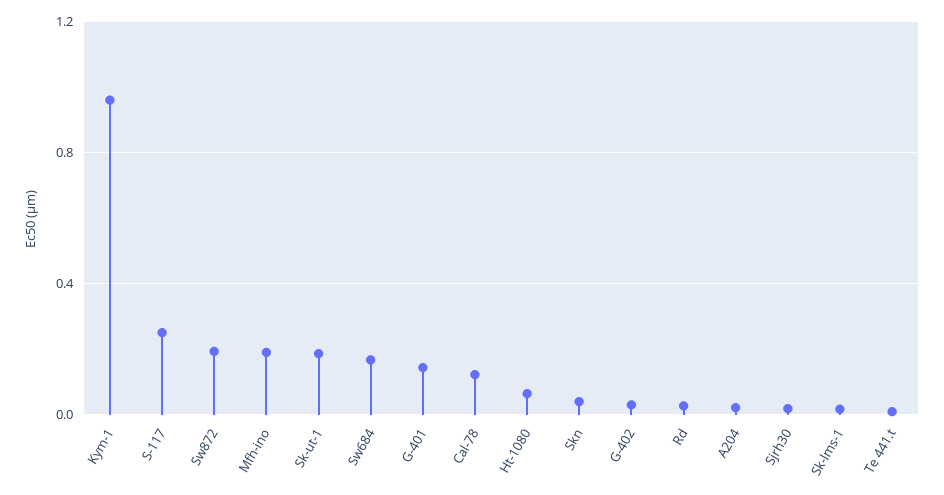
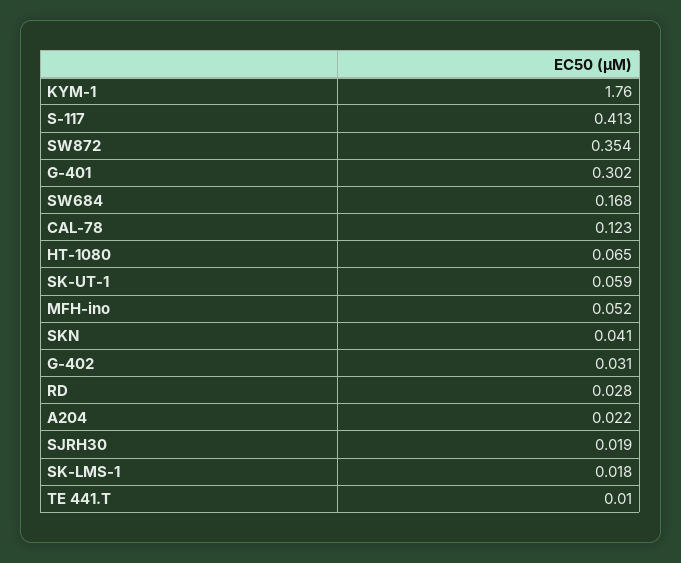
Kym-1: 0.95 -> 1.76
S-117: 0.25 -> 0.413
Sw872: 0.2 -> 0.354
Mfh-ino: 0.2 -> 0.052
Sk-ut-1: 0.2 -> 0.059
G-401: 0.15 -> 0.302

